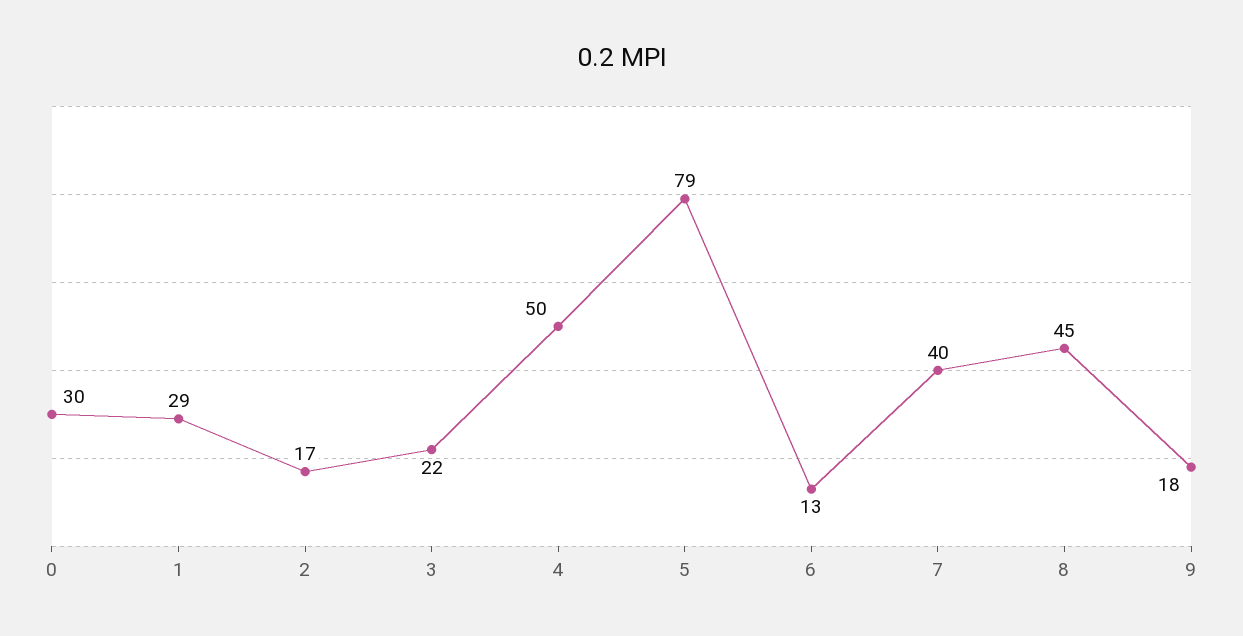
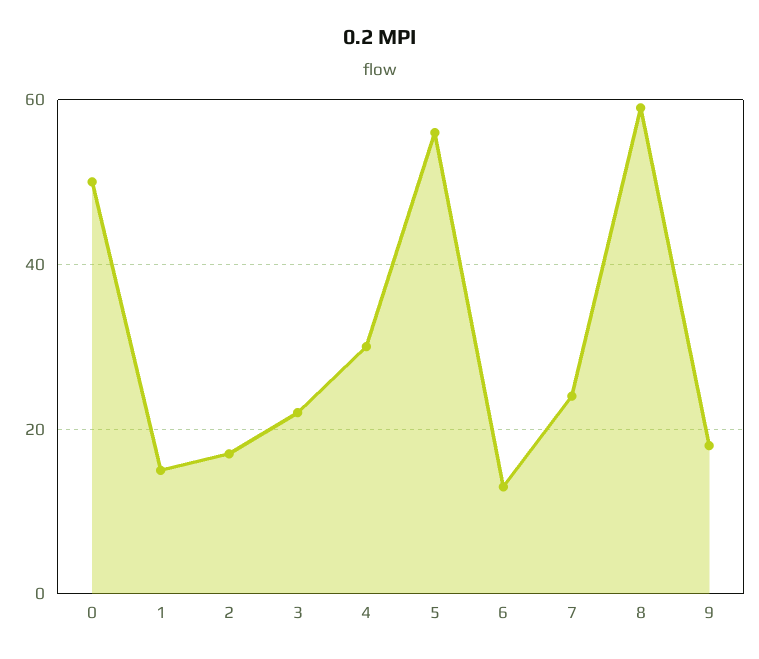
0: 30 -> 50
1: 29 -> 15
4: 50 -> 30
5: 79 -> 55
7: 40 -> 25
8: 45 -> 60

